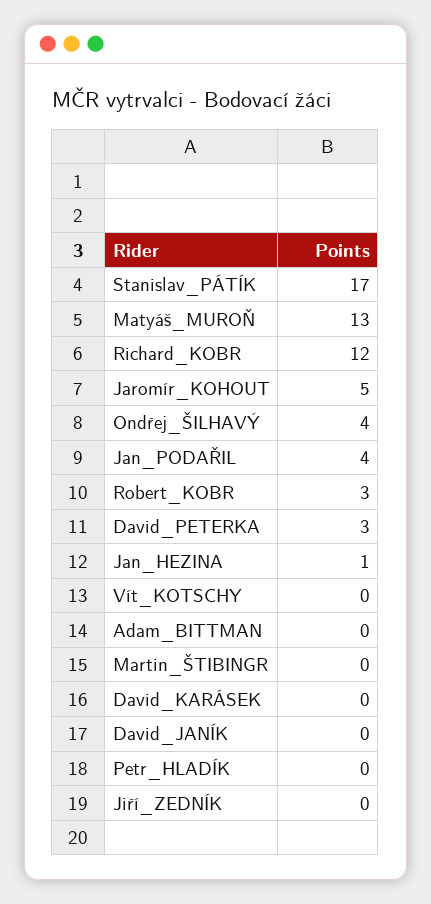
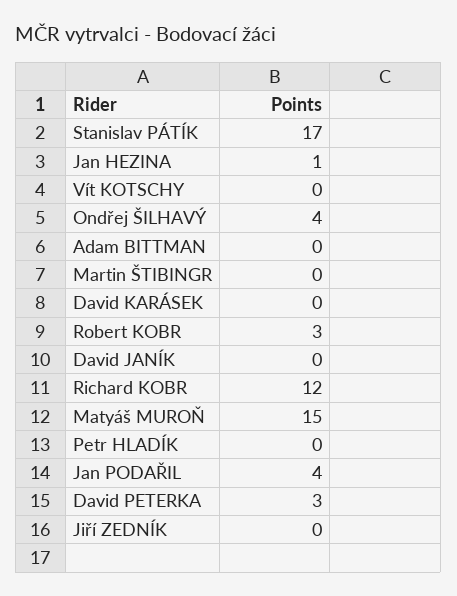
Matyáš_MUROŇ: 13 -> 15
Jaromír_KOHOUT: 5 -> none

